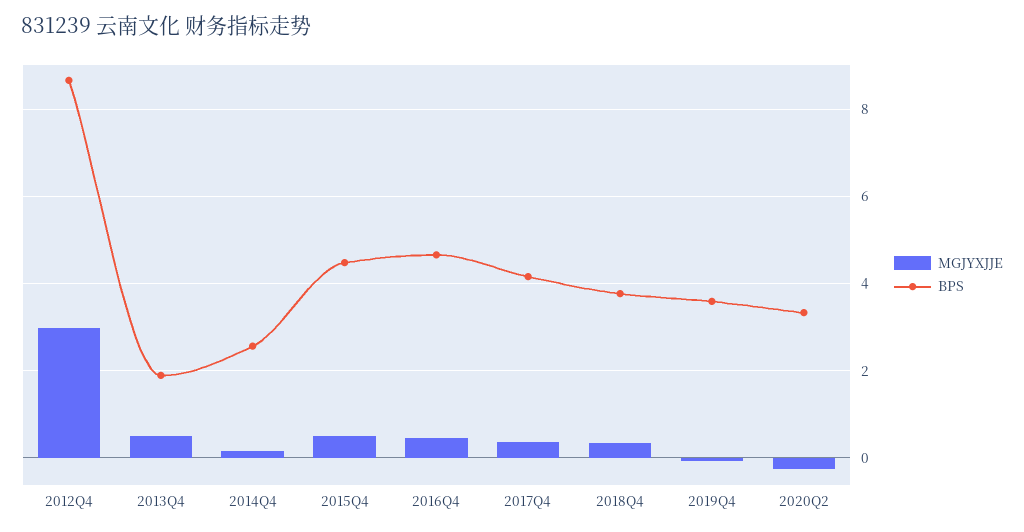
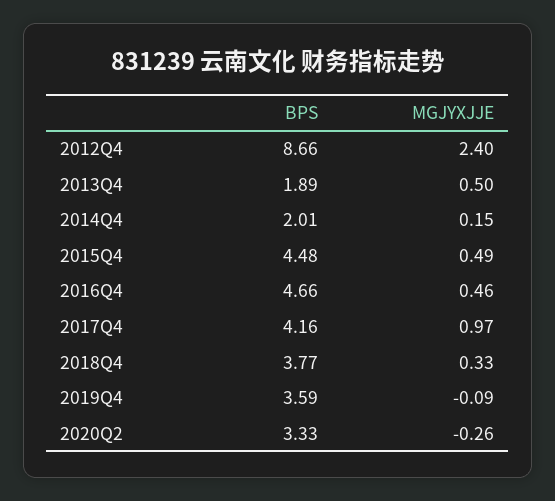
MGJYXJJE, 2012Q4: 3 -> 2.4
BPS, 2014Q4: 2.6 -> 2.01
MGJYXJJE, 2017Q4: 0.4 -> 0.97

